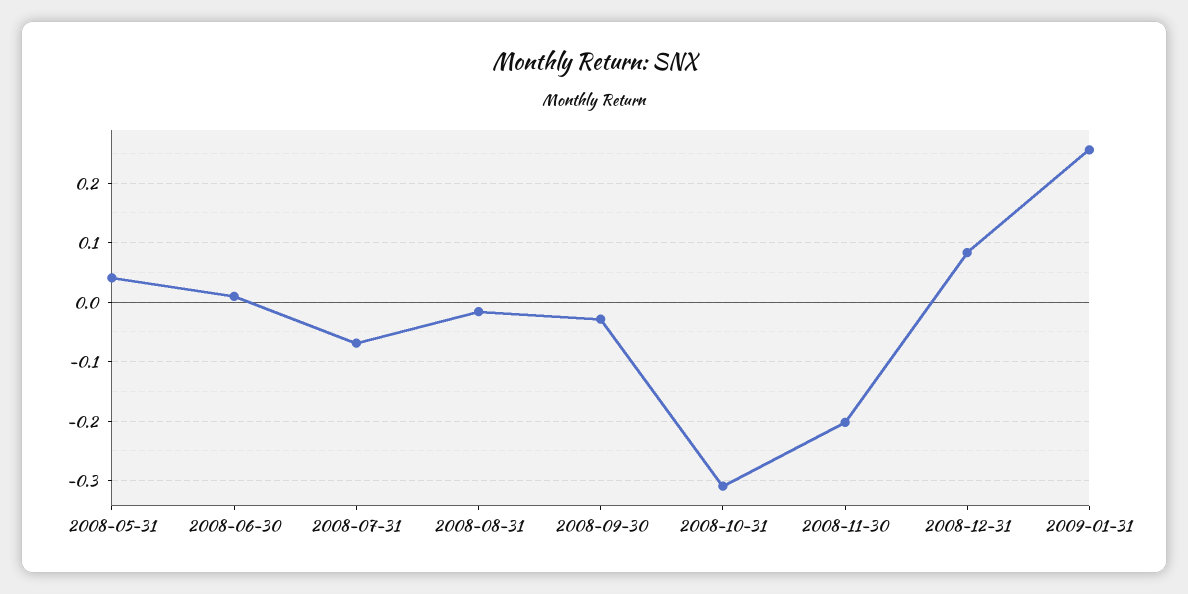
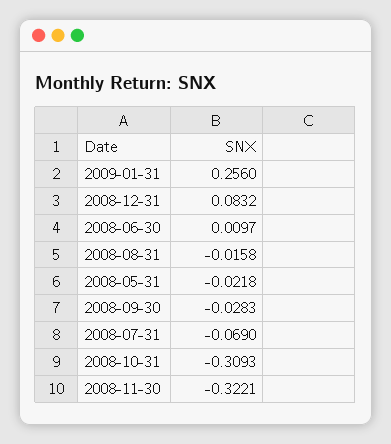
2008-05-31: 0.04 -> -0.0218
2008-11-30: -0.2 -> -0.3221

